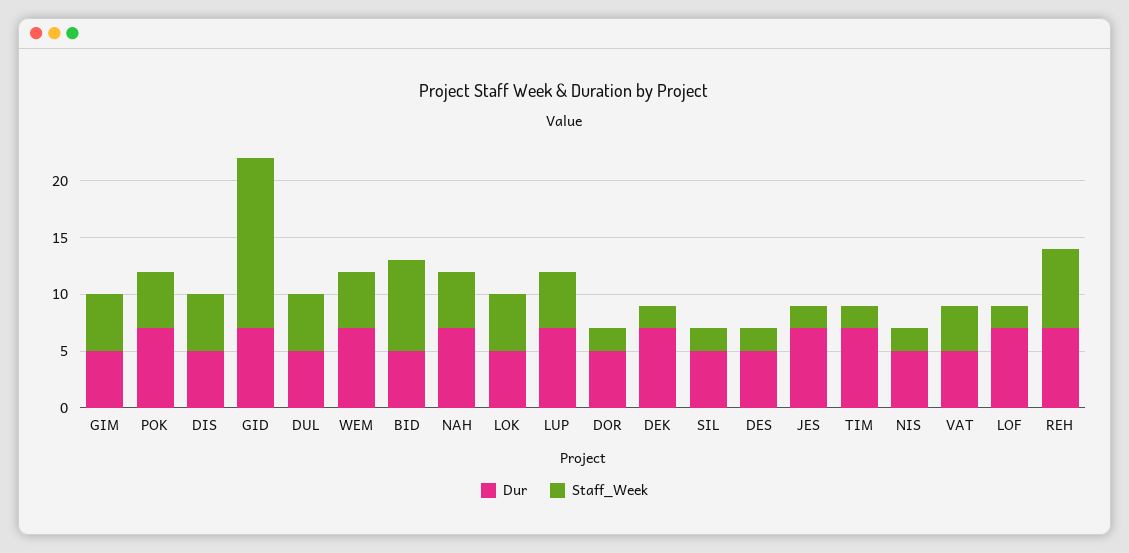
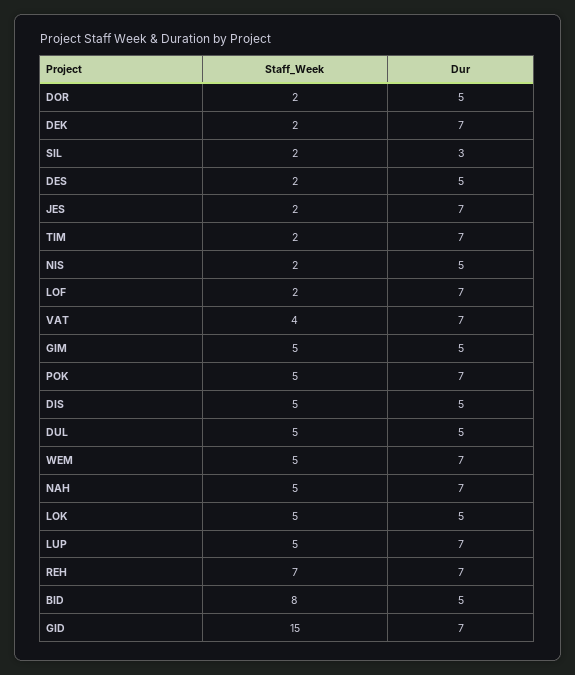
Dur, SIL: 5 -> 3
Dur, VAT: 5 -> 7

